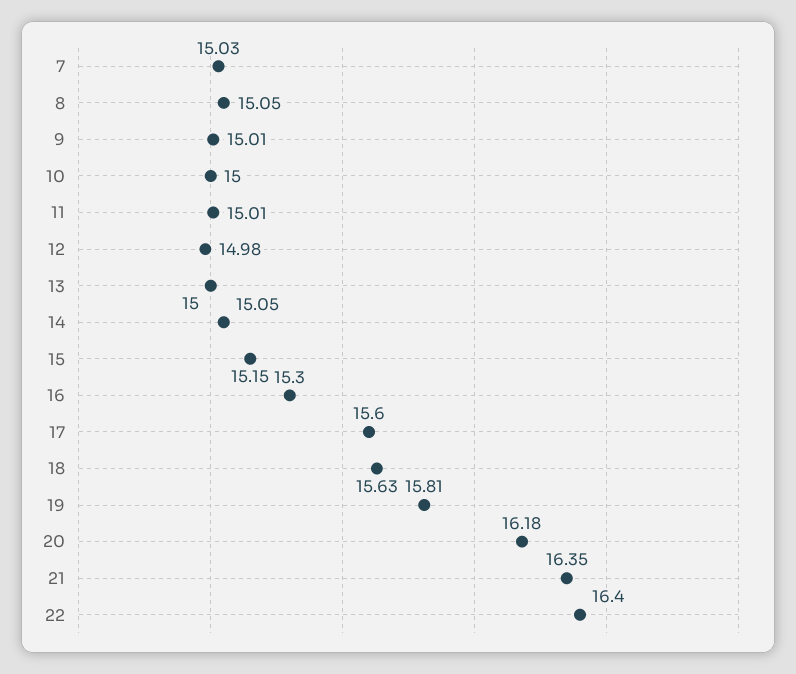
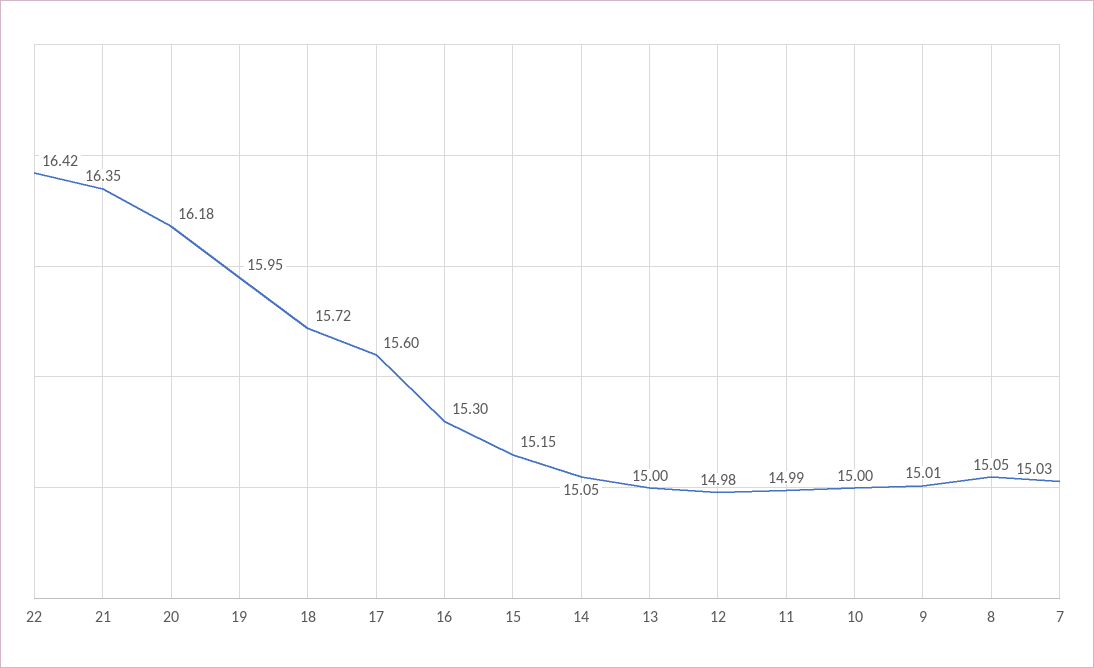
11: 15.01 -> 14.99
18: 15.63 -> 15.72
19: 15.81 -> 15.95
22: 16.4 -> 16.42

